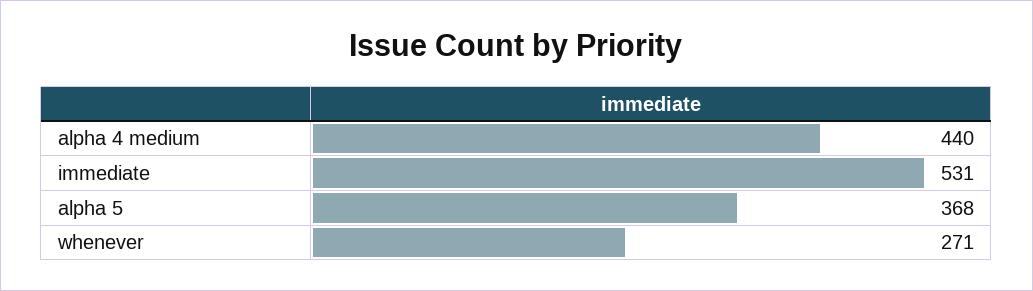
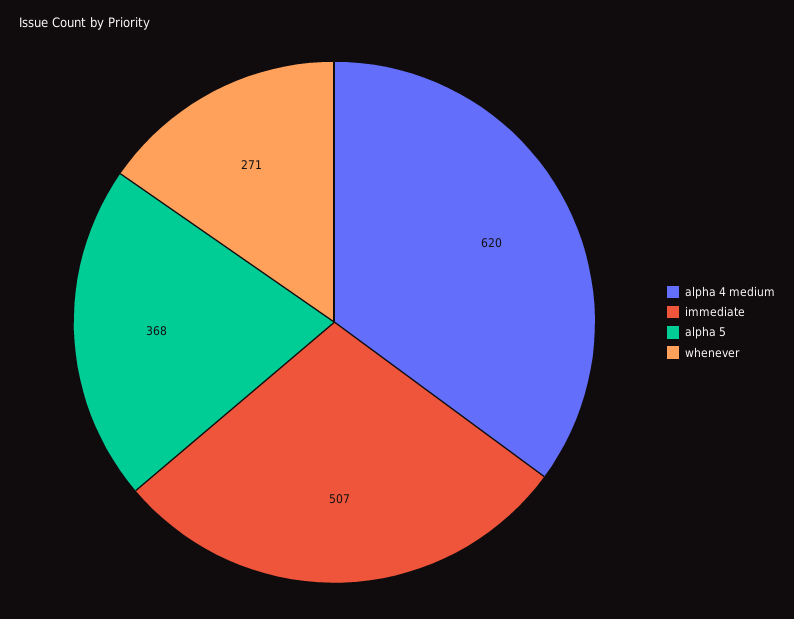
alpha 4 medium: 440 -> 620
immediate: 531 -> 507

